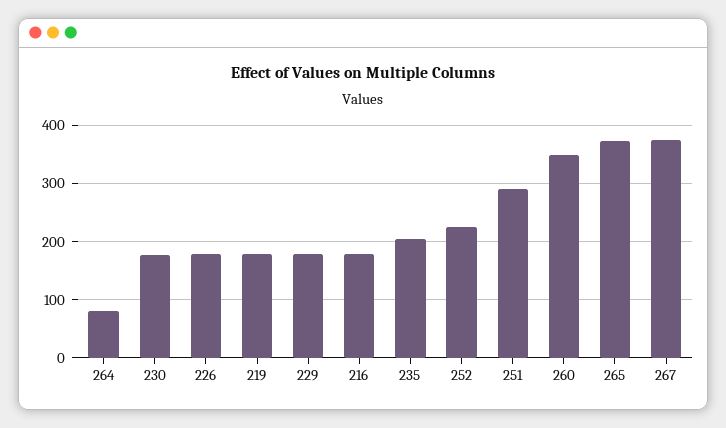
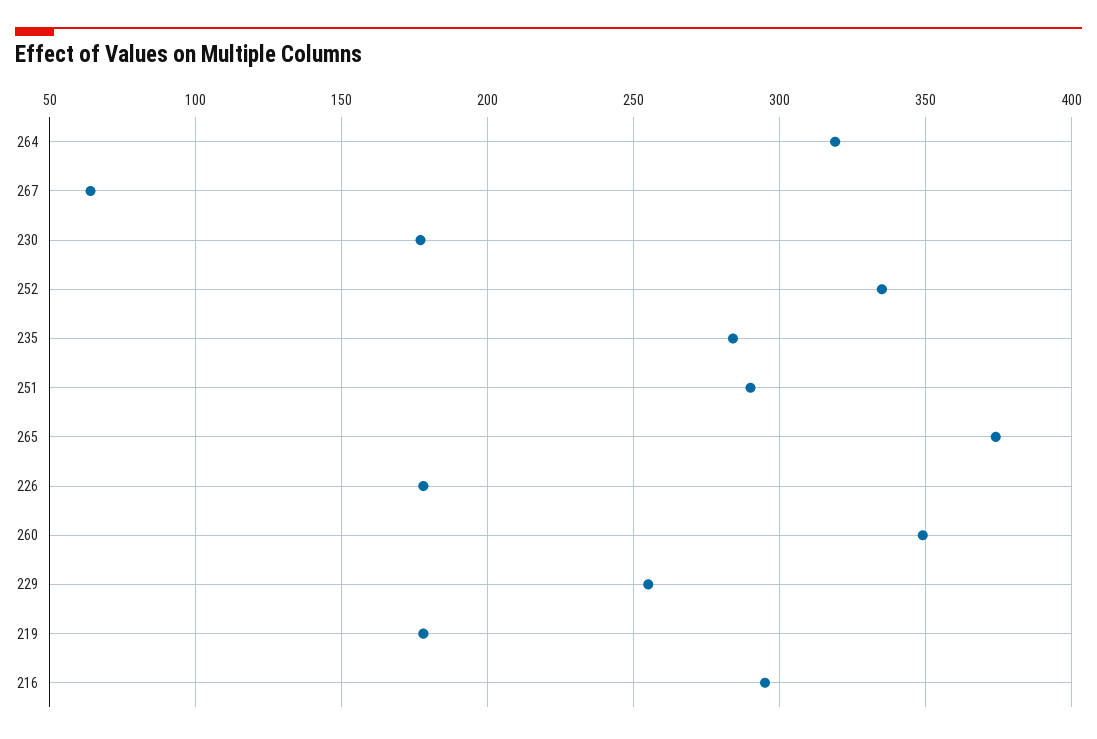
264: 80 -> 320
229: 180 -> 255
216: 180 -> 295
235: 200 -> 285
252: 220 -> 335
267: 380 -> 65

